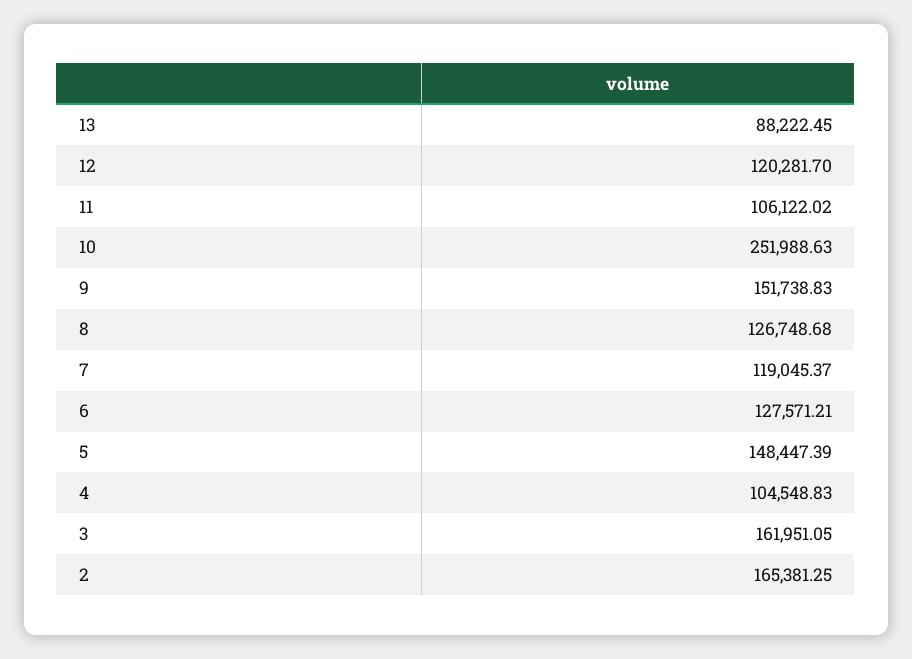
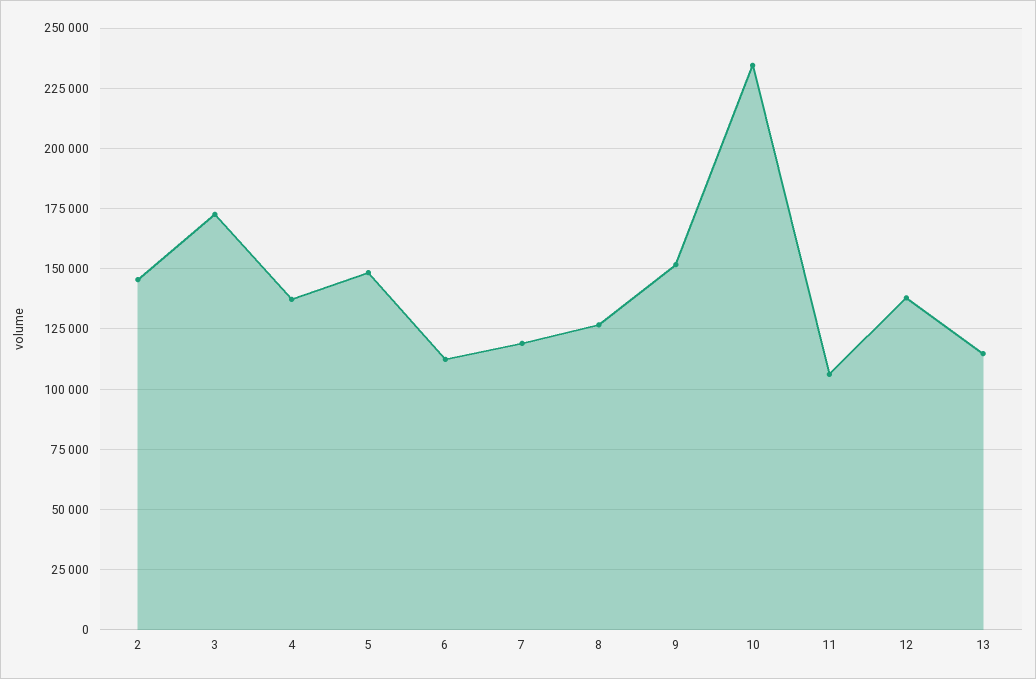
13: 88222.45 -> 115000
12: 120281.7 -> 137500
10: 251988.63 -> 235000
6: 127571.21 -> 112500
4: 104548.83 -> 137500
3: 161951.05 -> 172500
2: 165381.25 -> 145000

